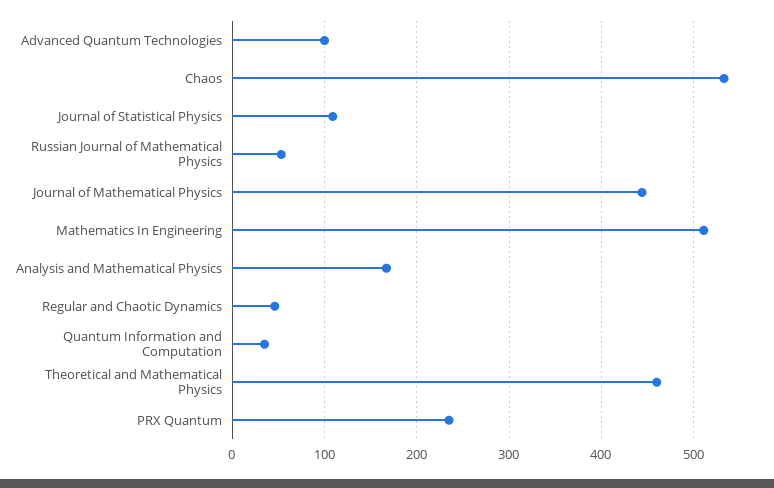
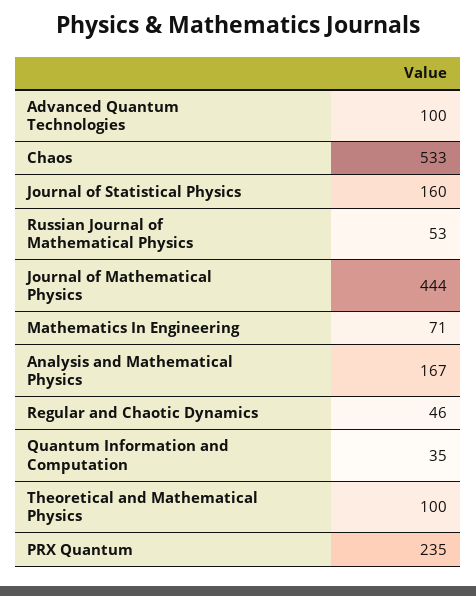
Journal of Statistical Physics: 110 -> 160
Mathematics In Engineering: 510 -> 71
Theoretical and Mathematical Physics: 460 -> 100

